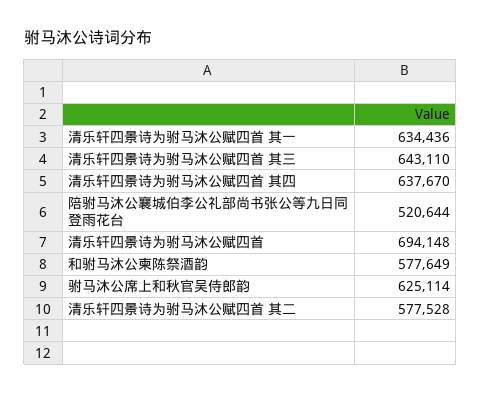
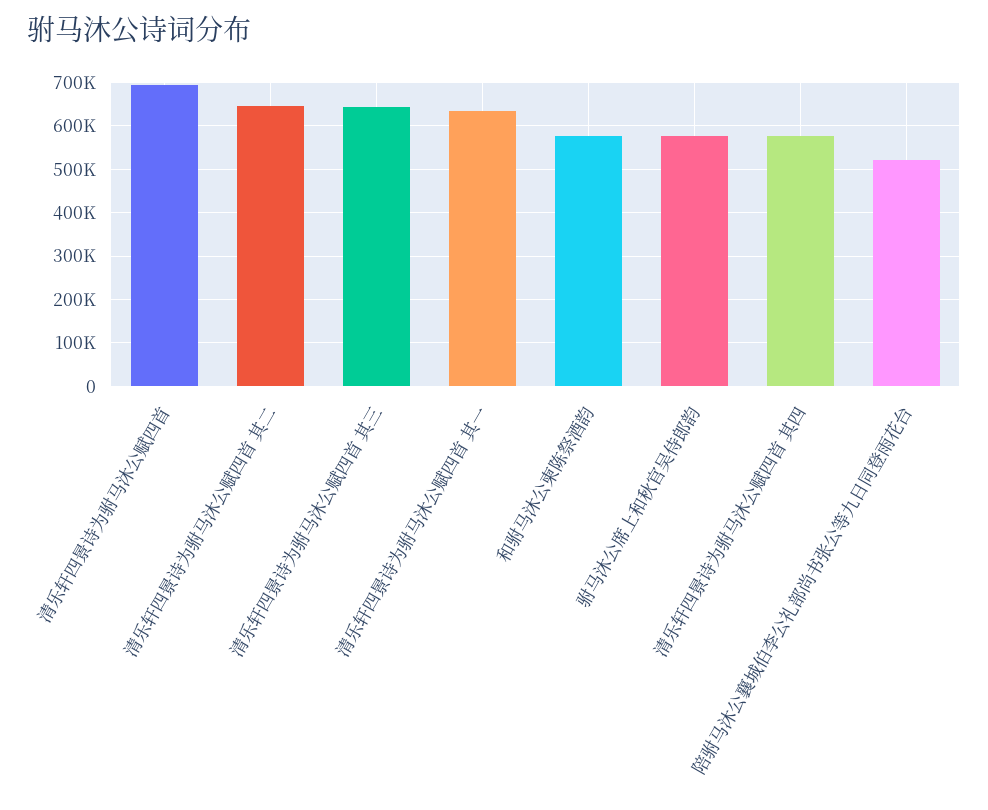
清乐轩四景诗为驸马沐公赋四首 其四: 637670 -> 580000
驸马沐公席上和秋官吴侍郎韵: 625114 -> 580000
清乐轩四景诗为驸马沐公赋四首 其二: 577528 -> 640000

